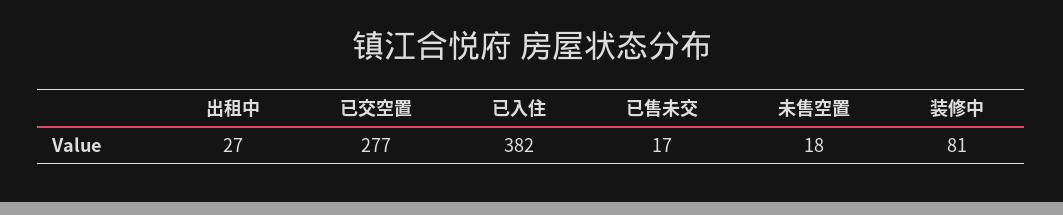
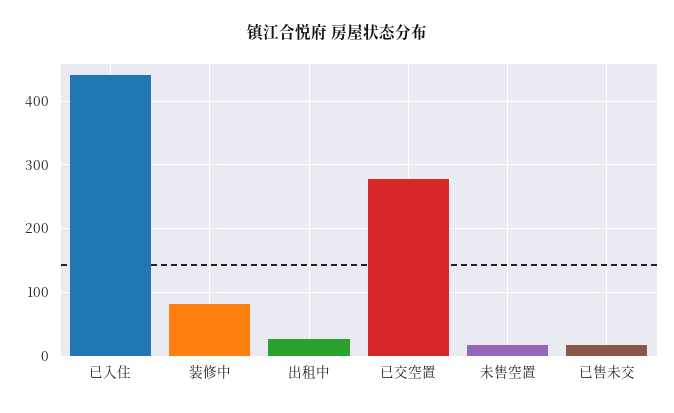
已入住: 382 -> 440

